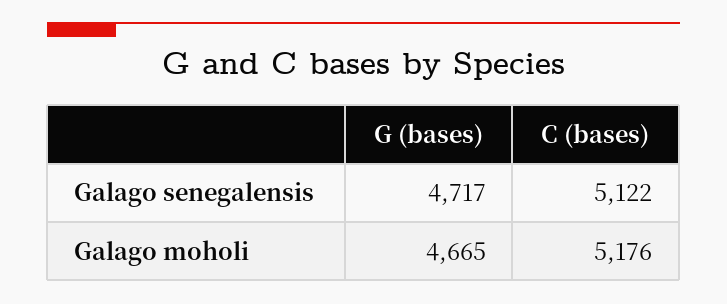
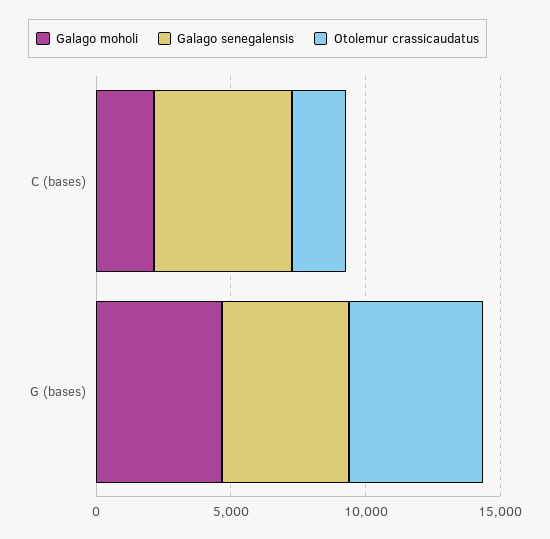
Galago moholi, C (bases): 5176 -> 2000
Otolemur crassicaudatus, C (bases): none -> 2000
Otolemur crassicaudatus, G (bases): none -> 5000

